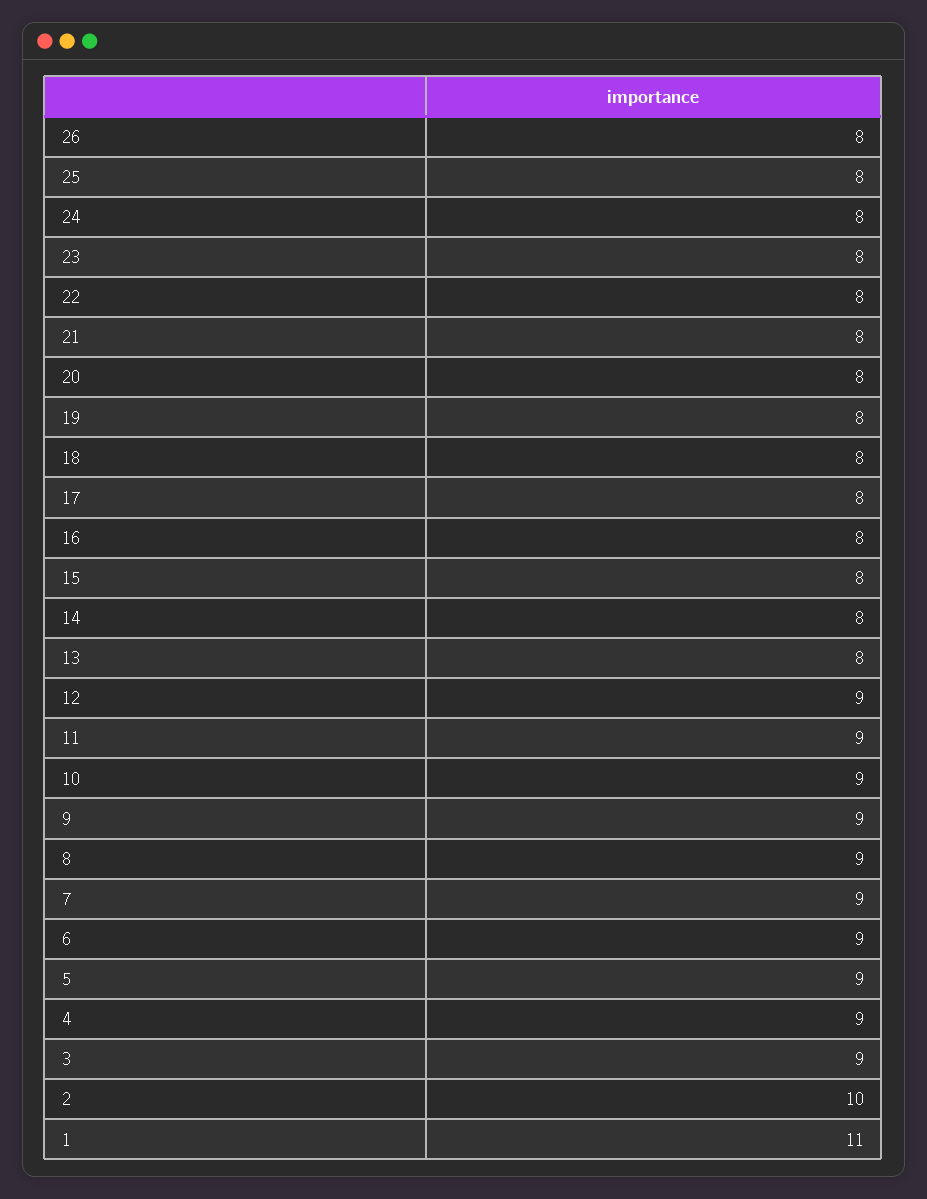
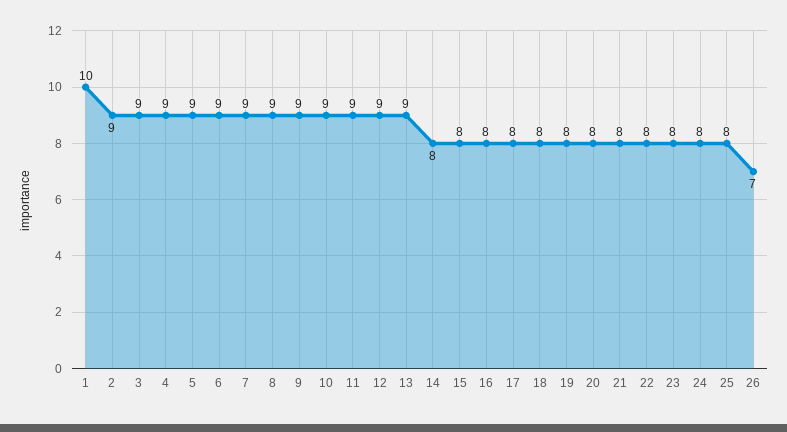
26: 8 -> 7
13: 8 -> 9
2: 10 -> 9
1: 11 -> 10

